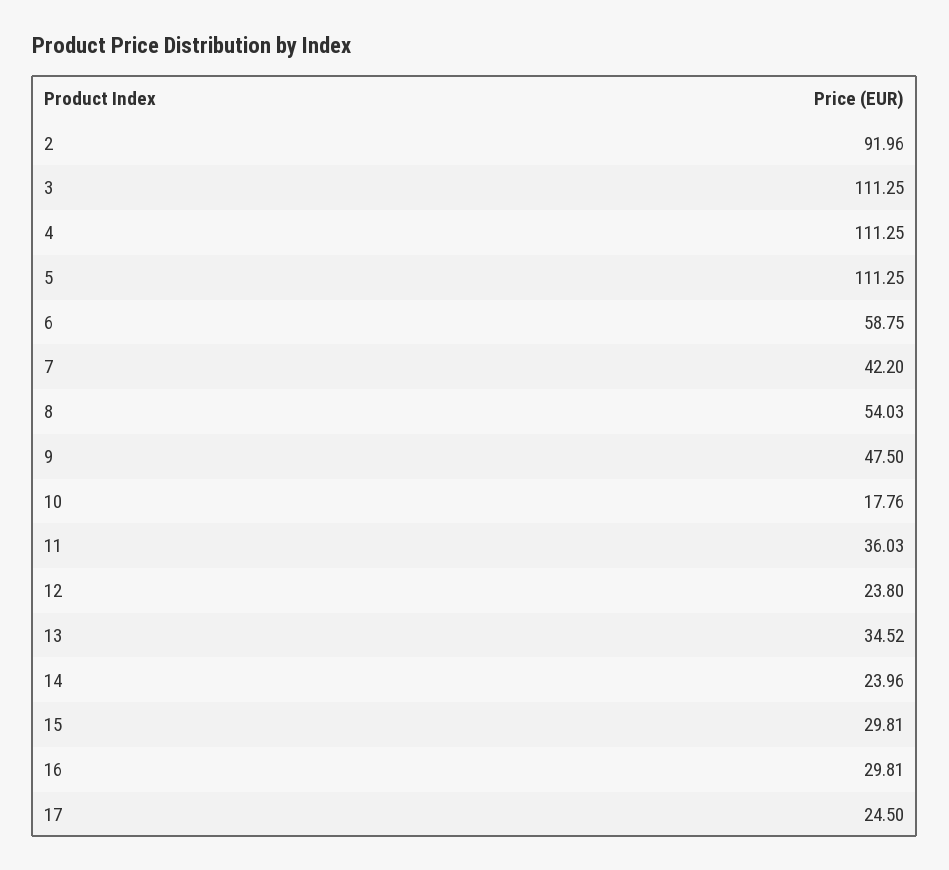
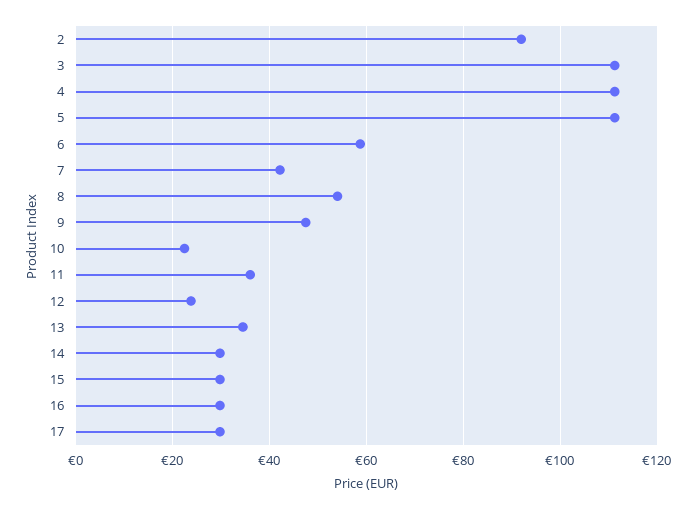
10: 17.76 -> 22
14: 23.96 -> 30
17: 24.5 -> 30

